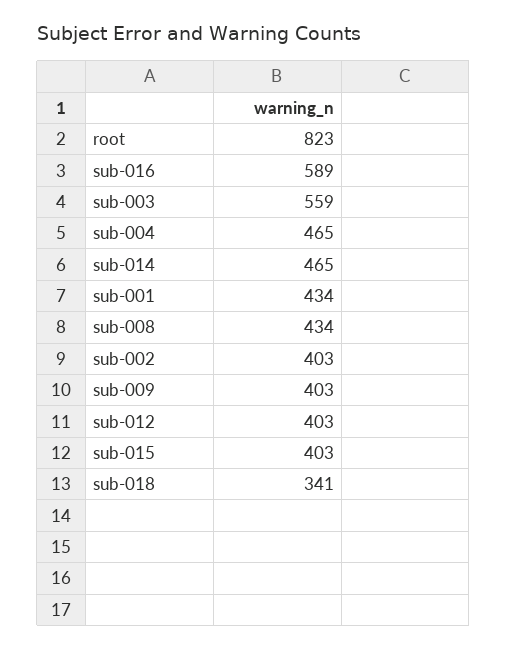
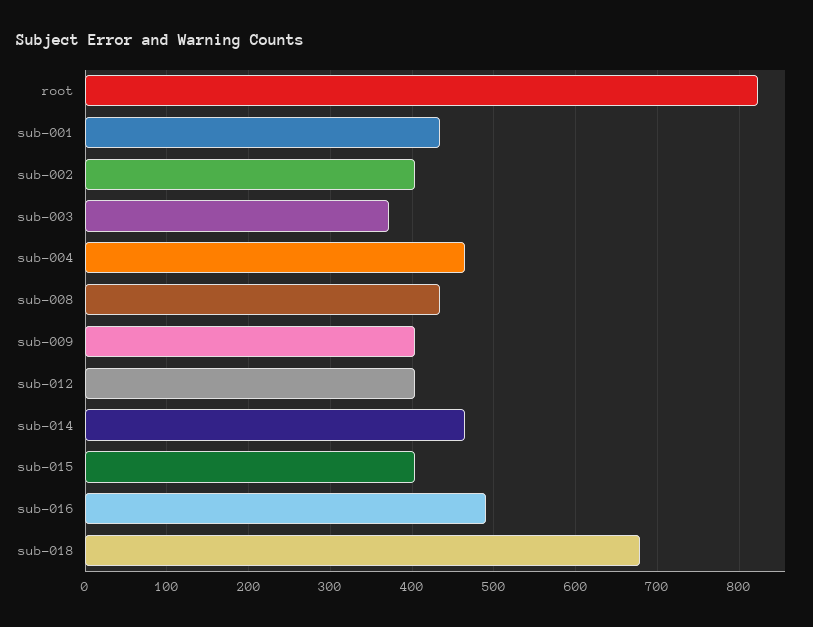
sub-016: 589 -> 490
sub-003: 559 -> 370
sub-018: 341 -> 680

